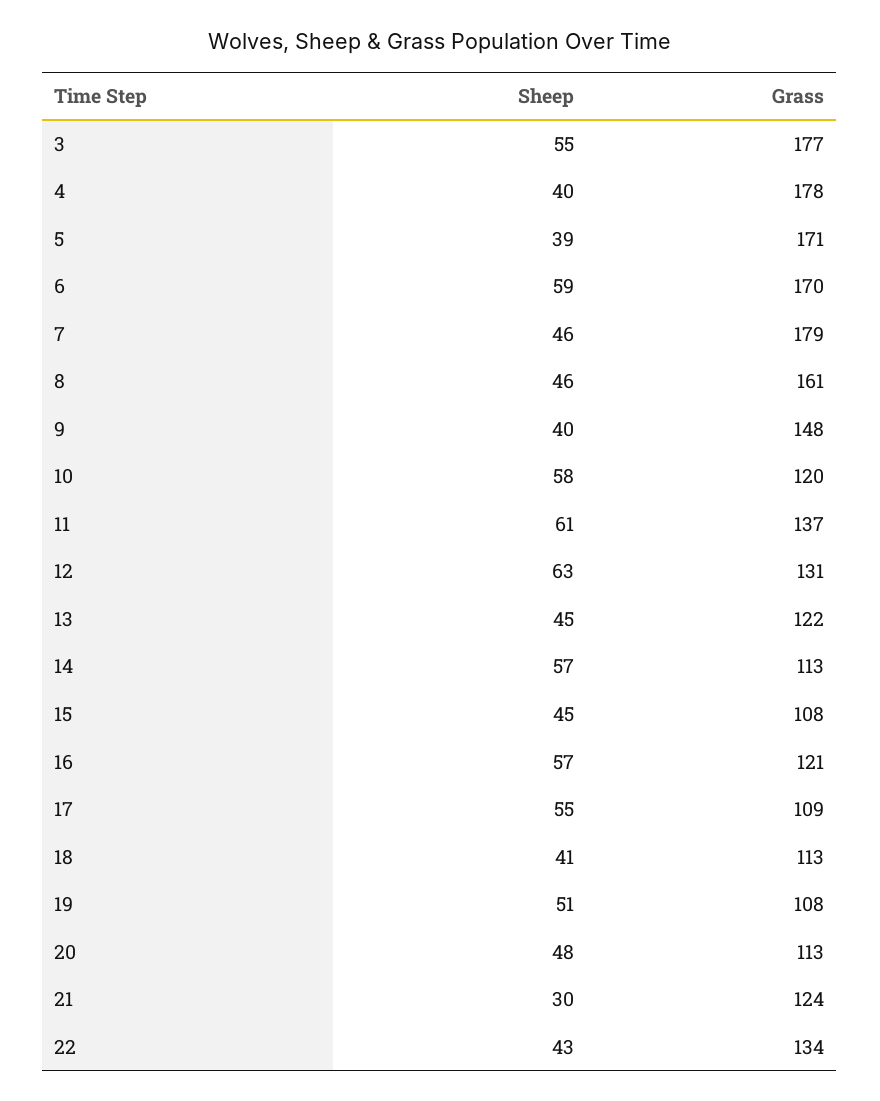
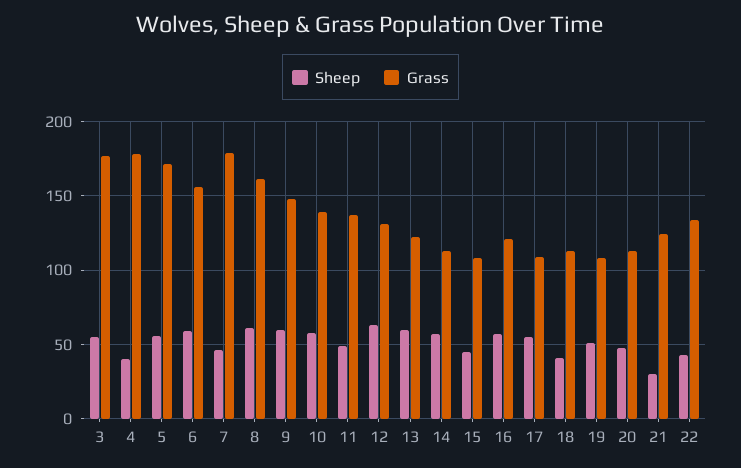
Sheep, 5: 39 -> 55
Grass, 6: 170 -> 155
Sheep, 8: 46 -> 60
Sheep, 9: 40 -> 60
Grass, 10: 120 -> 140
Sheep, 11: 61 -> 50
Sheep, 13: 45 -> 60

